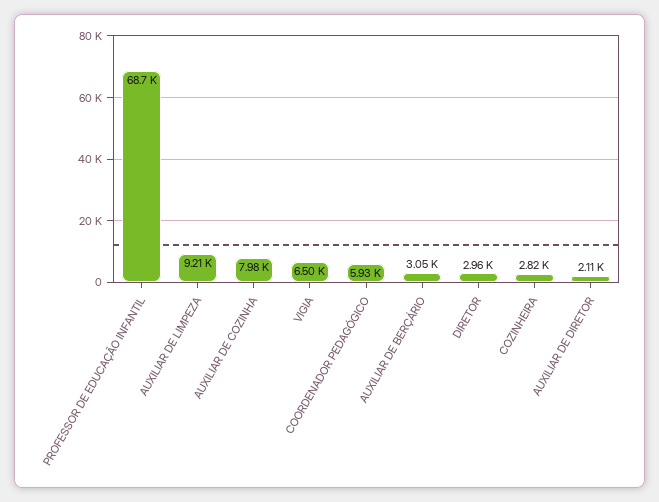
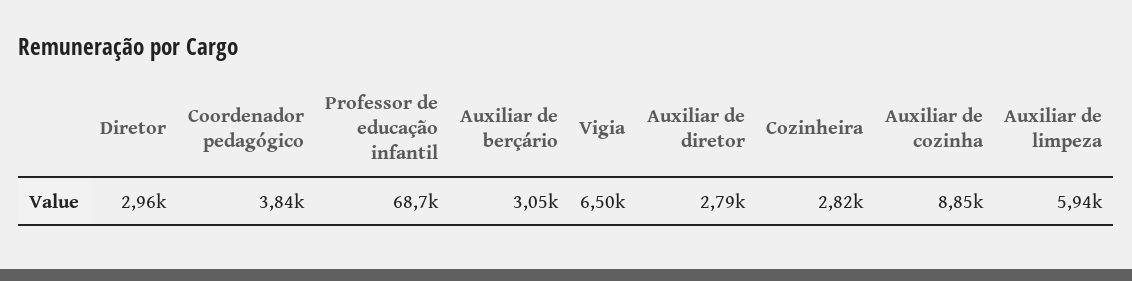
AUXILIAR DE LIMPEZA: 9210 -> 5940
AUXILIAR DE COZINHA: 7980 -> 8850
COORDENADOR PEDAGÓGICO: 5930 -> 3840
AUXILIAR DE DIRETOR: 2110 -> 2790

